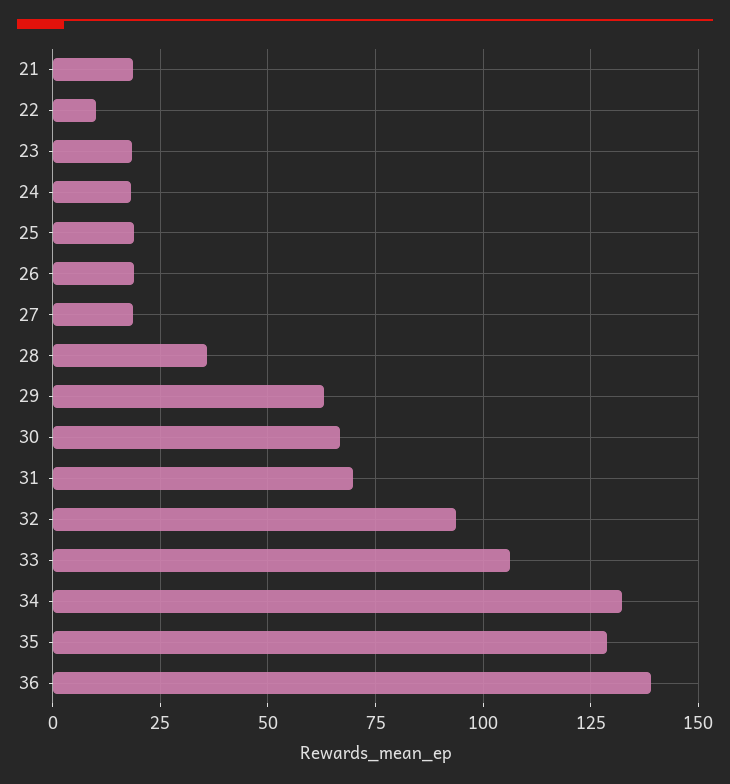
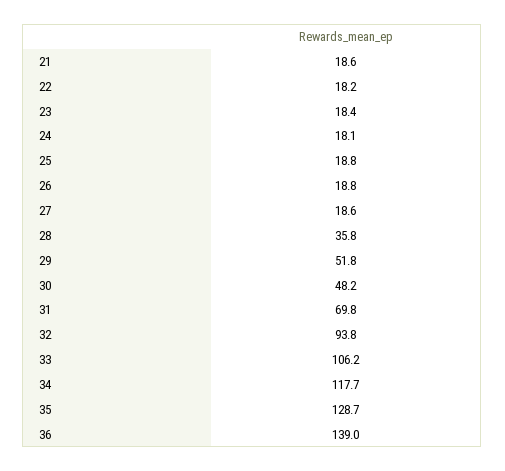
22: 10 -> 18.2
29: 62.5 -> 51.8
30: 67.5 -> 48.2
34: 132.5 -> 117.7

